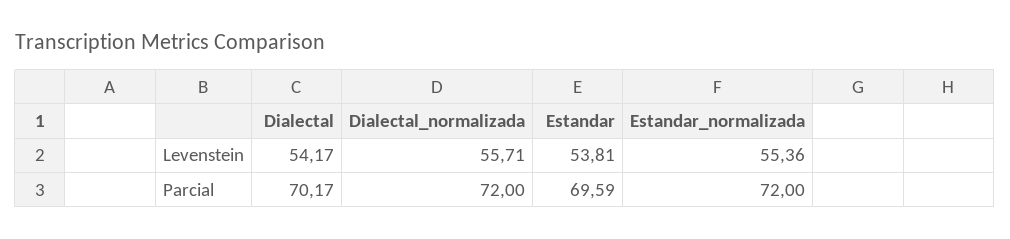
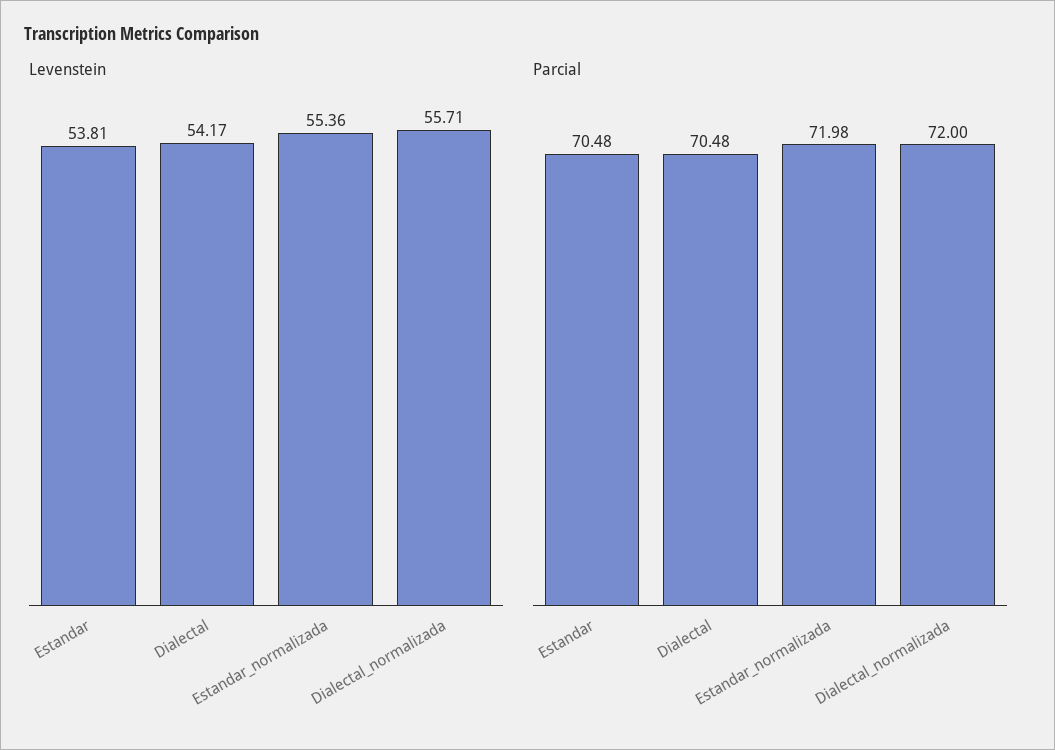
Parcial, Dialectal: 70.17 -> 70.48
Parcial, Estandar: 69.59 -> 70.48
Parcial, Estandar_normalizada: 72 -> 71.98

